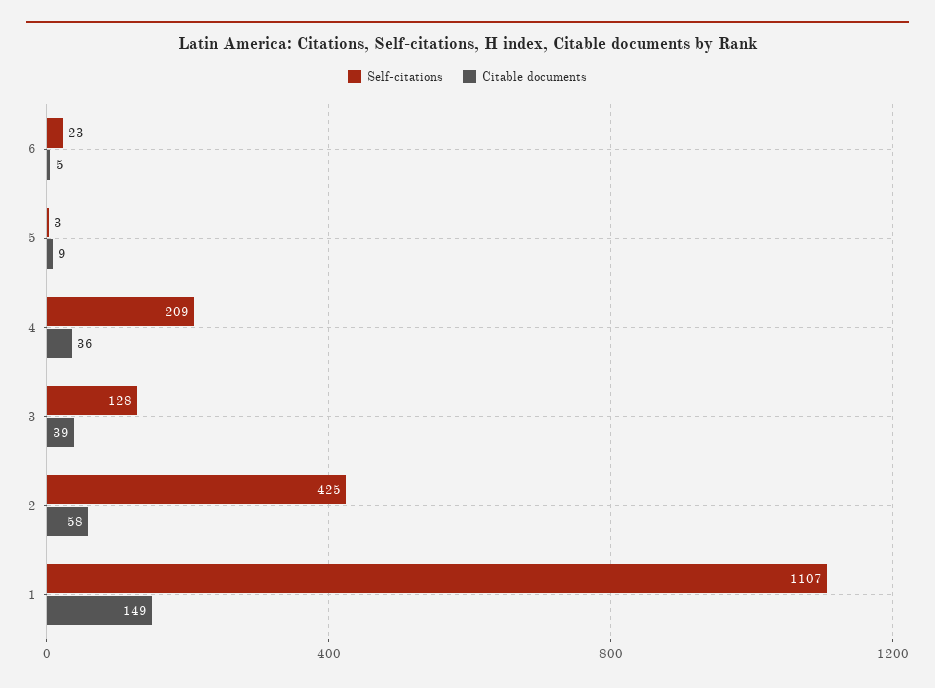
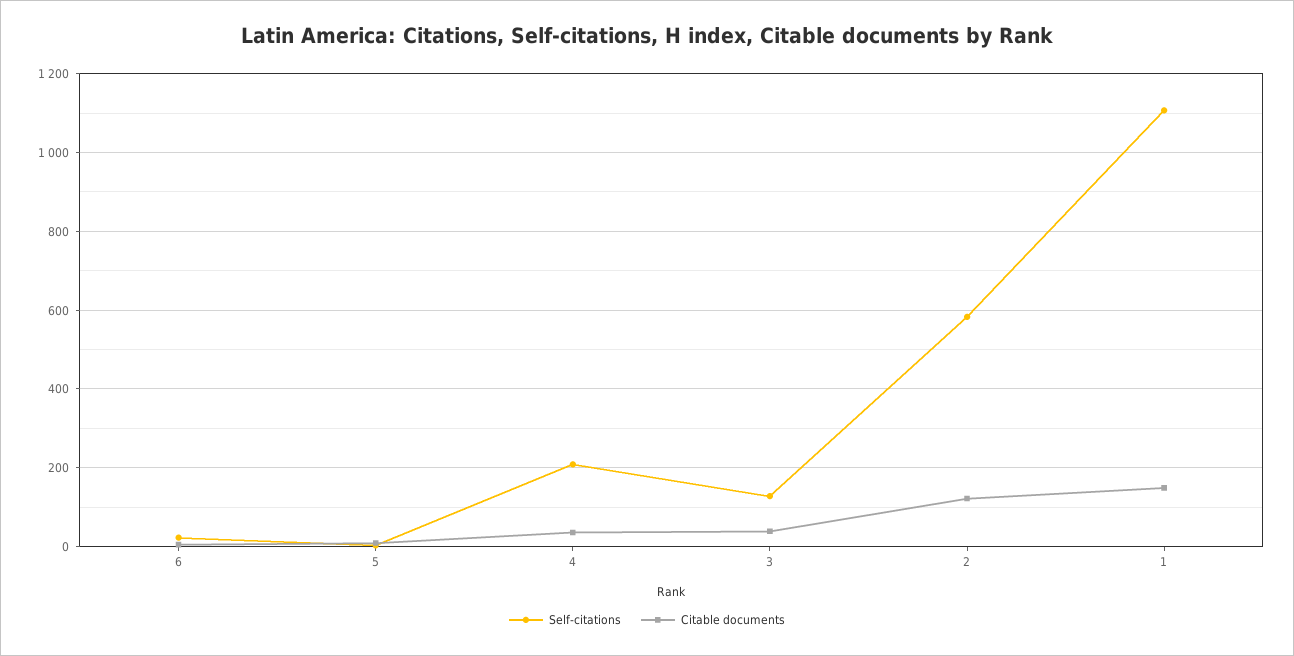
Self-citations, 2: 425 -> 580
Citable documents, 2: 58 -> 120

